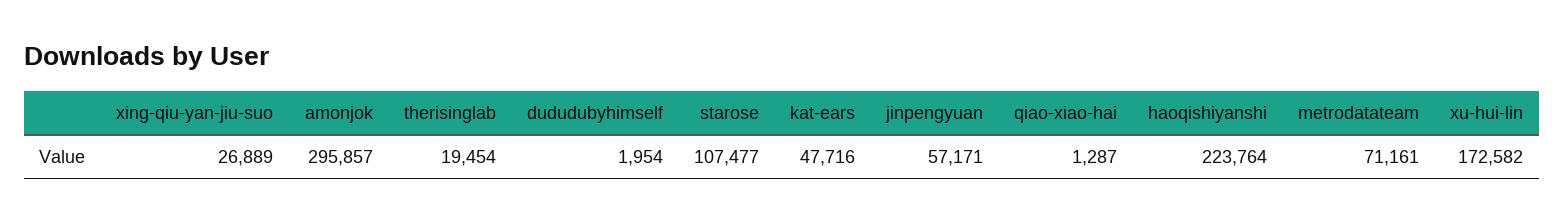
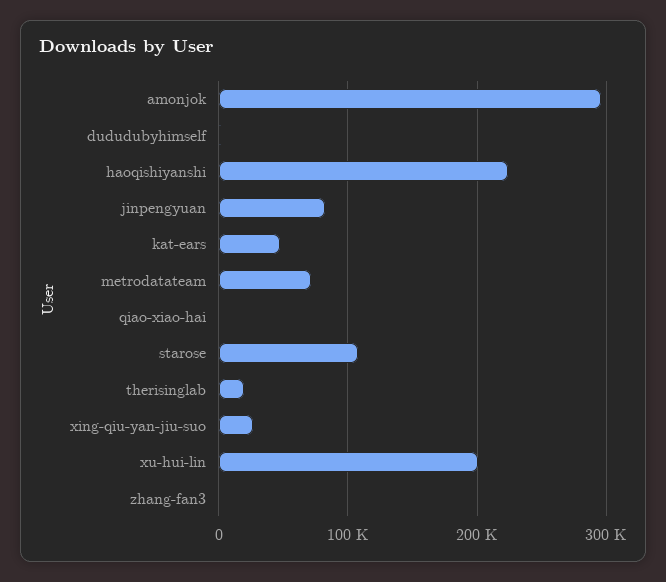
jinpengyuan: 57171 -> 80000
xu-hui-lin: 172582 -> 200000
zhang-fan3: none -> 0

